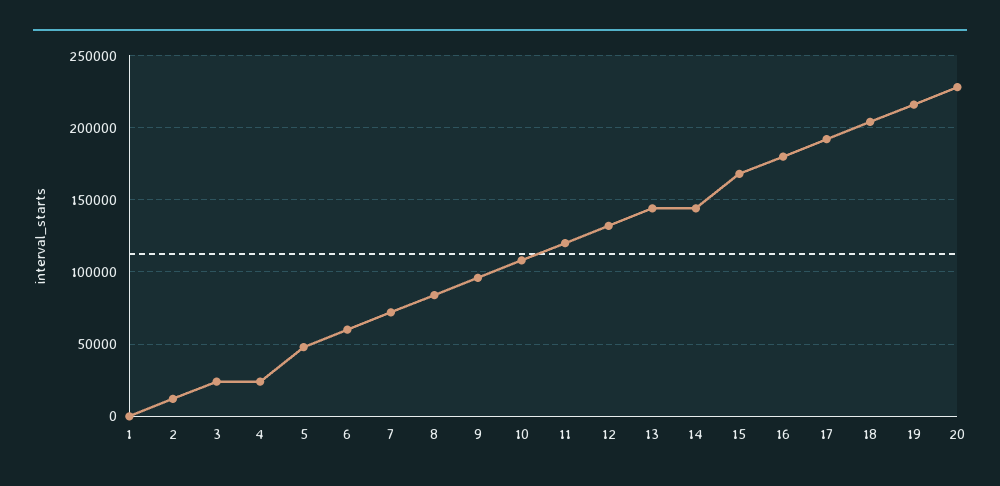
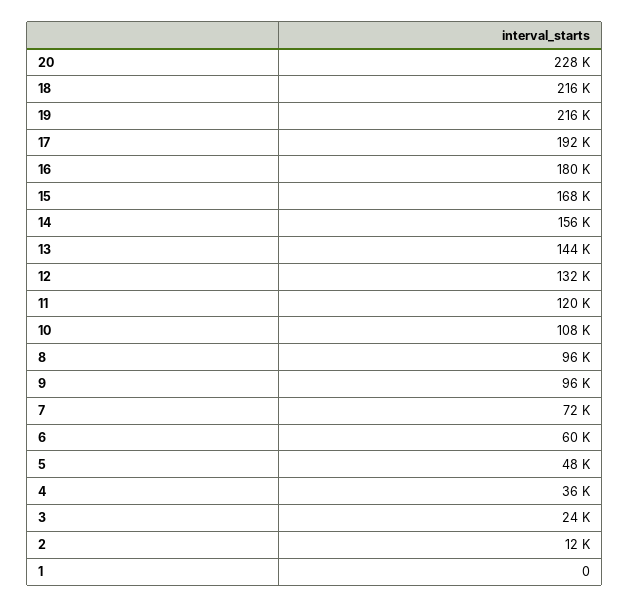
4: 25000 -> 36000
8: 85000 -> 96000
14: 145000 -> 156000
18: 205000 -> 216000

